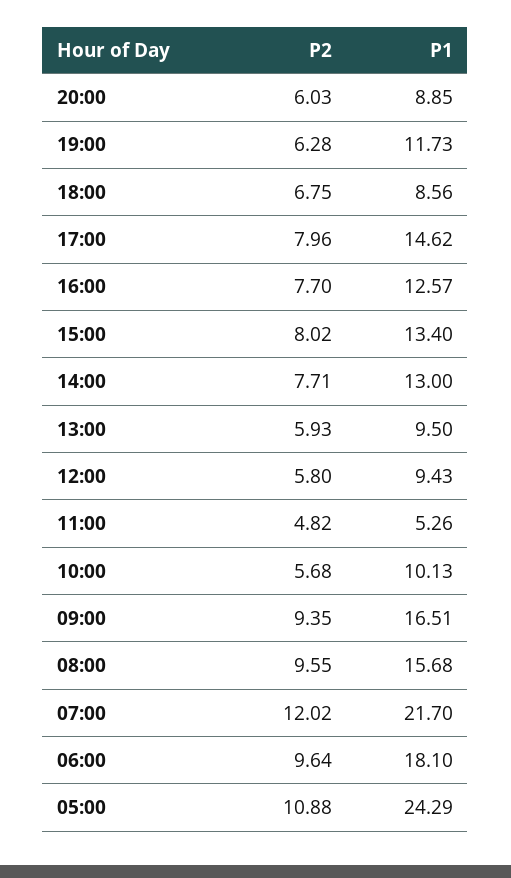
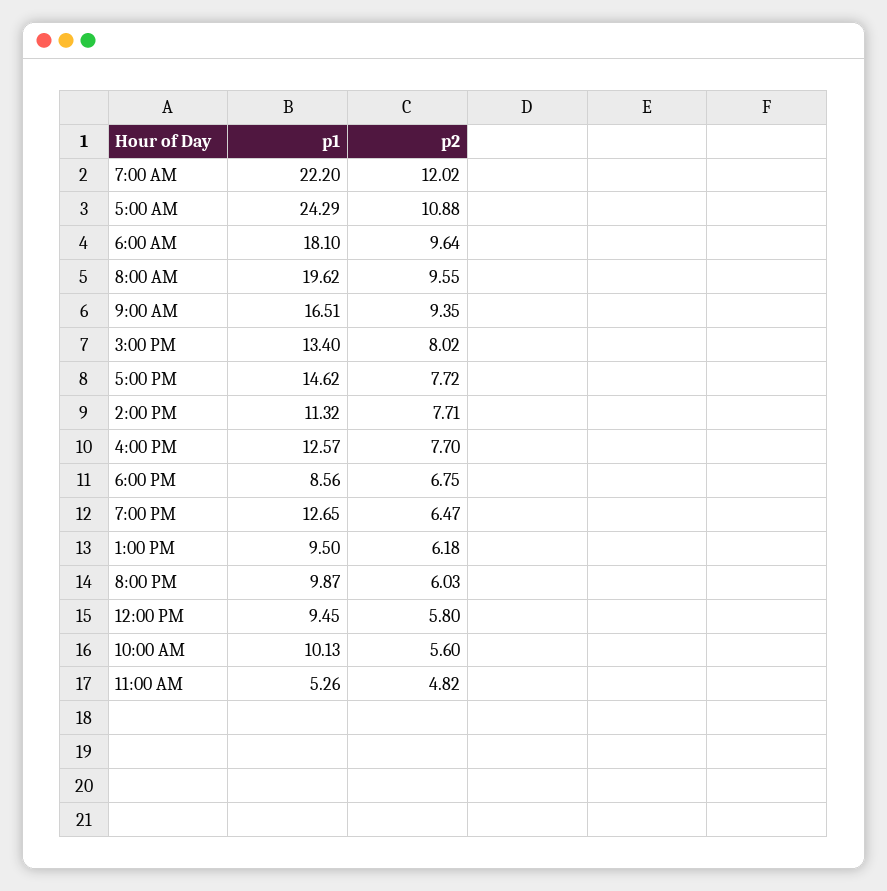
P1, 20:00: 8.85 -> 9.87
P2, 19:00: 6.28 -> 6.47
P1, 19:00: 11.73 -> 12.65
P2, 17:00: 7.96 -> 7.72
P1, 14:00: 13 -> 11.32
P2, 13:00: 5.93 -> 6.18
P1, 12:00: 9.43 -> 9.45
P2, 10:00: 5.68 -> 5.6
P1, 08:00: 15.68 -> 19.62
P1, 07:00: 21.7 -> 22.2

